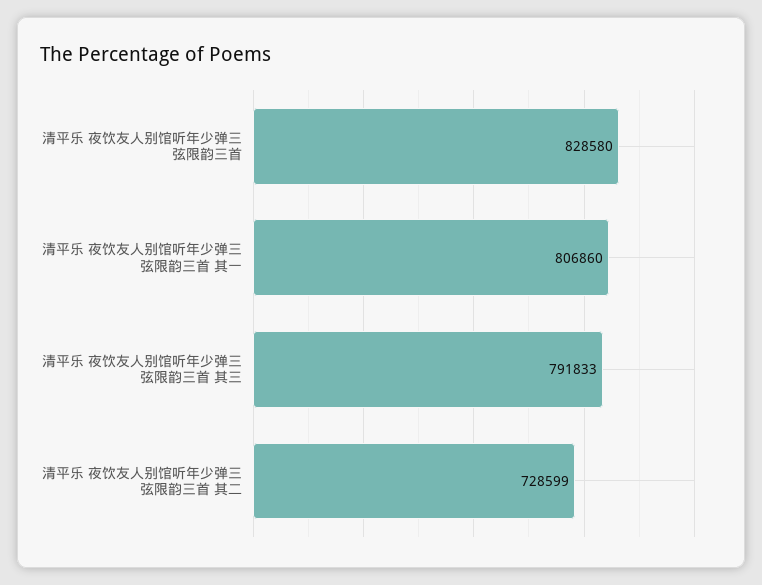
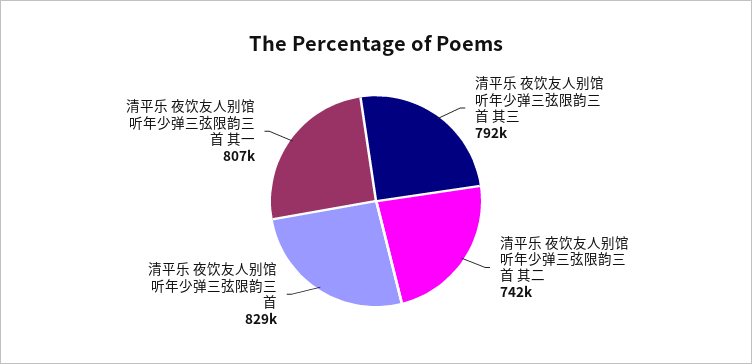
清平乐 夜饮友人别馆听年少弹三弦限韵三首 其二: 728599 -> 742000

